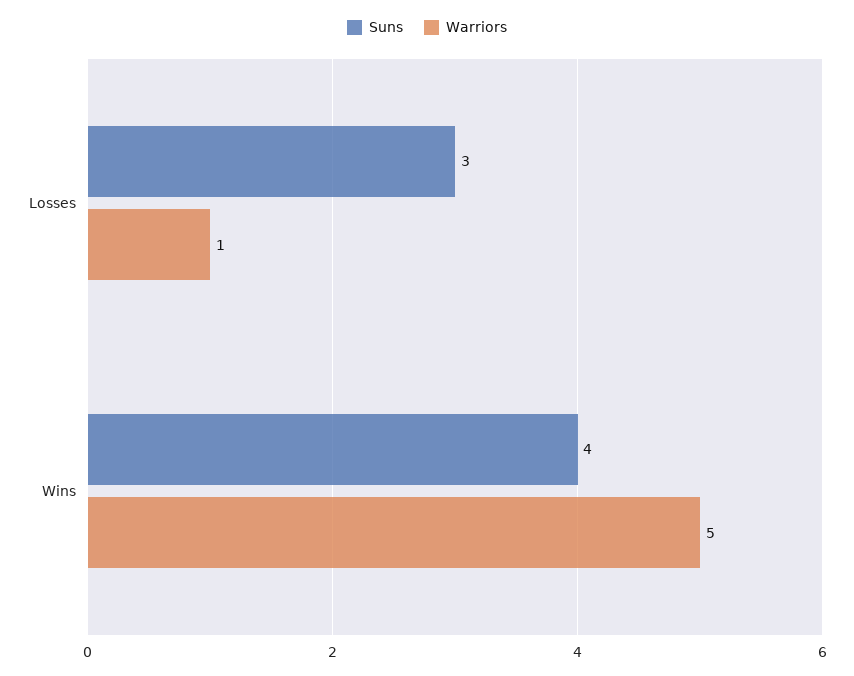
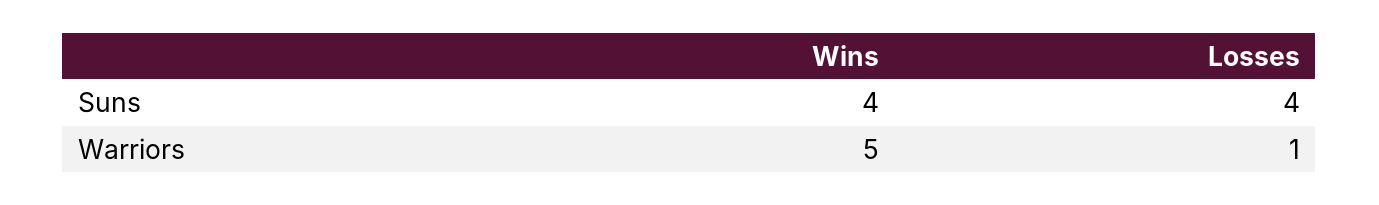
Suns, Losses: 3 -> 4

